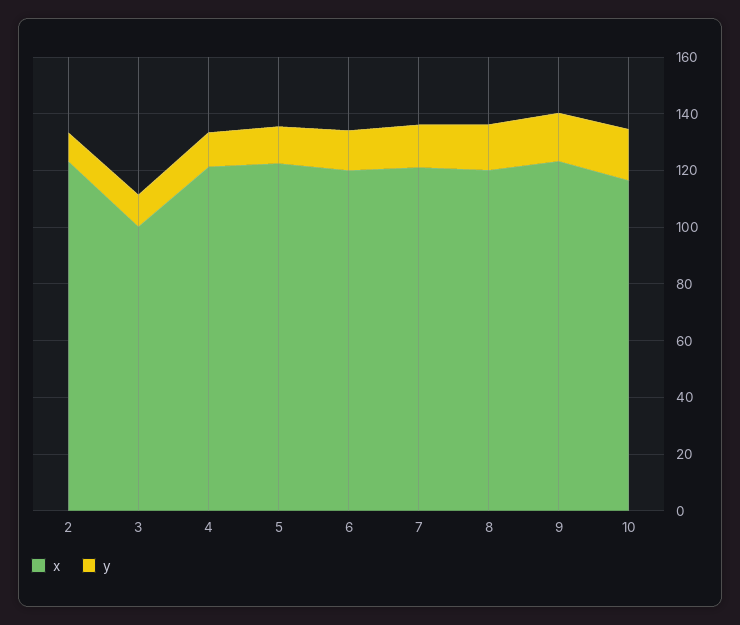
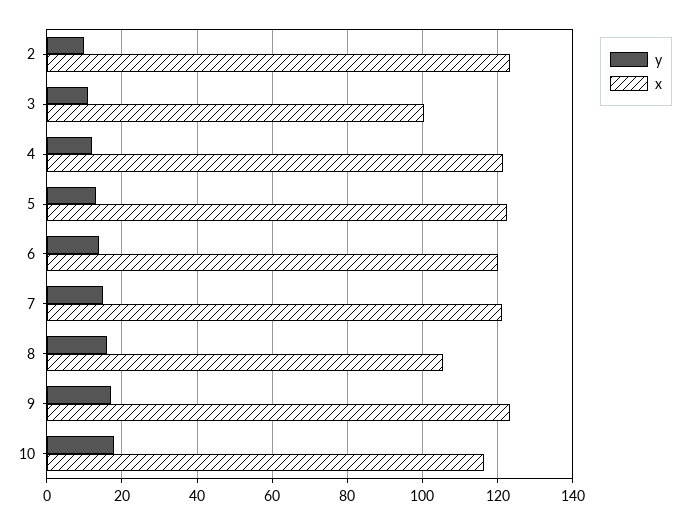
x, 8: 120 -> 106

